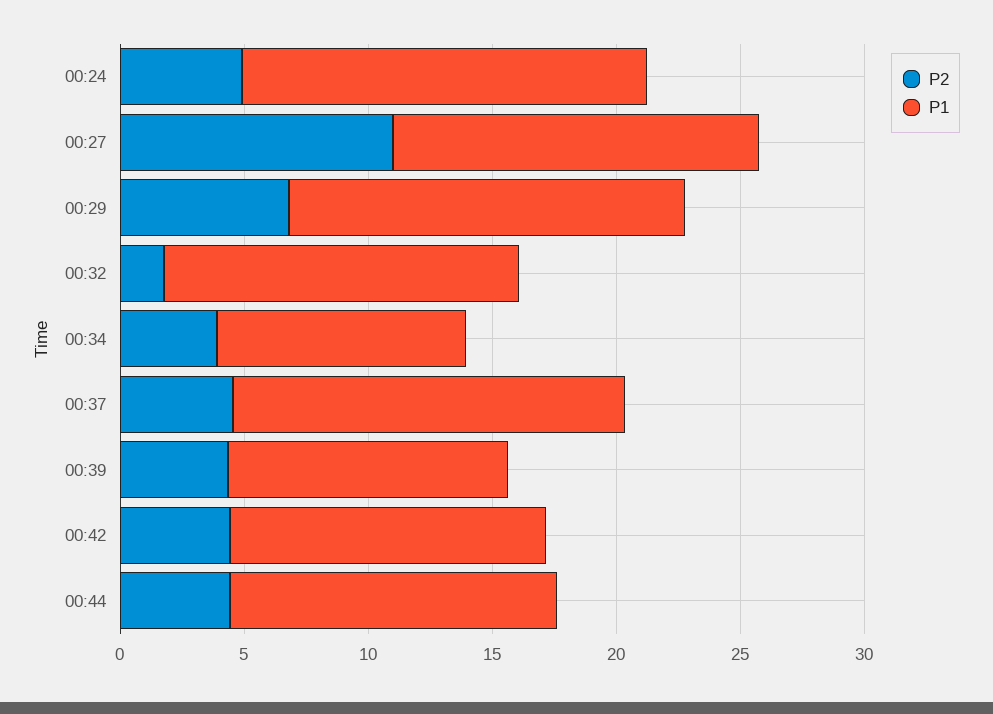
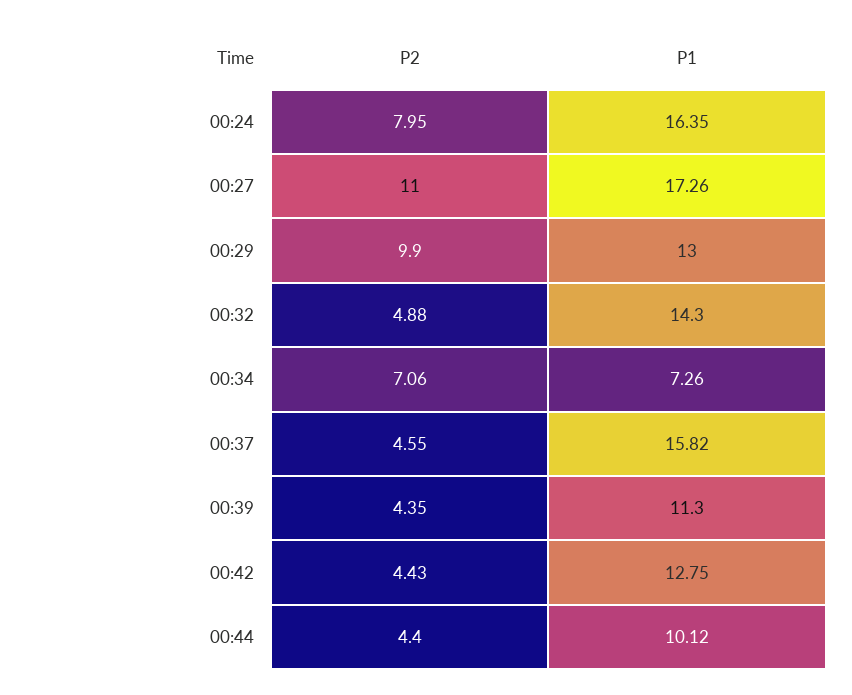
P2, 00:24: 5 -> 7.95
P1, 00:27: 15 -> 17.26
P2, 00:29: 7 -> 9.9
P1, 00:29: 16 -> 13
P2, 00:32: 2 -> 4.88
P2, 00:34: 4 -> 7.06
P1, 00:34: 10 -> 7.26
P1, 00:44: 13 -> 10.12

